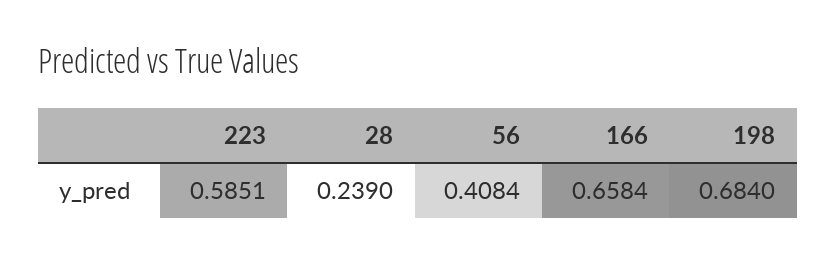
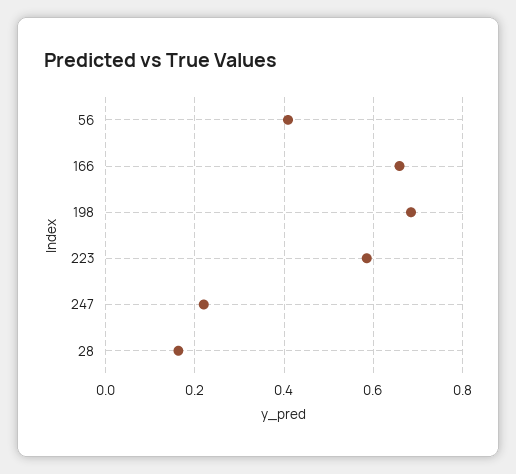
28: 0.239 -> 0.16
247: none -> 0.22

